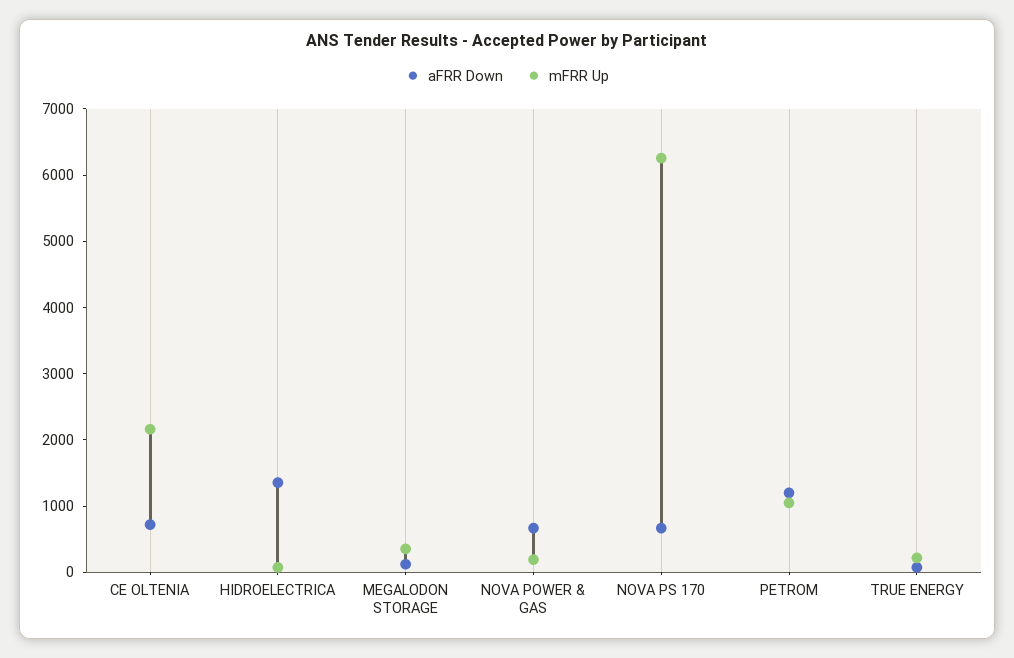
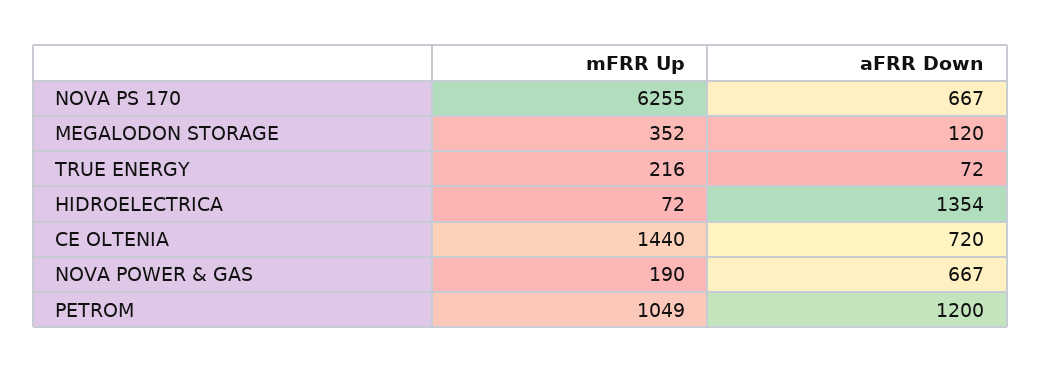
mFRR Up, CE OLTENIA: 2200 -> 1440

